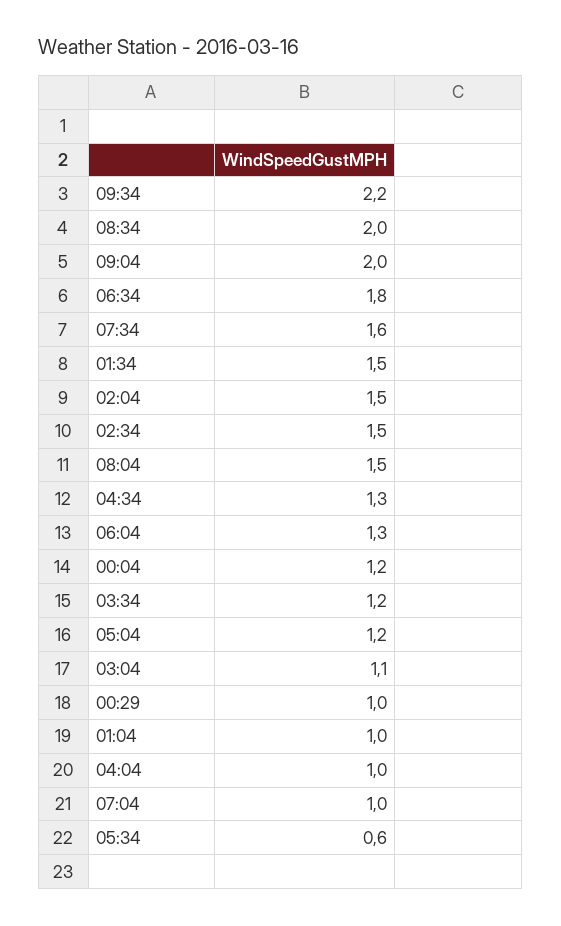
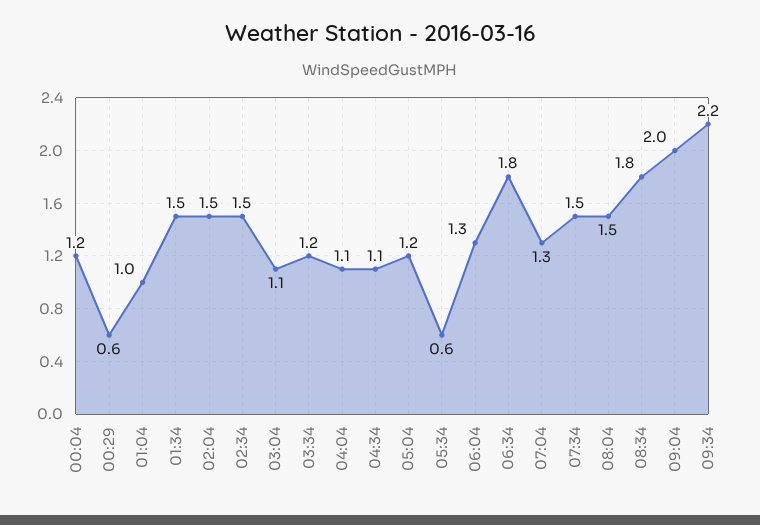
08:34: 2 -> 1.8
07:34: 1.6 -> 1.5
04:34: 1.3 -> 1.1
00:29: 1 -> 0.6
04:04: 1 -> 1.1
07:04: 1 -> 1.3

